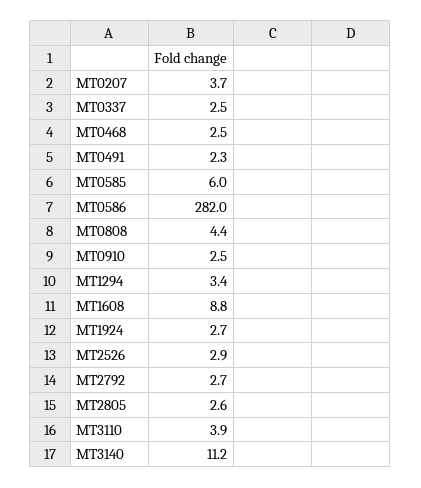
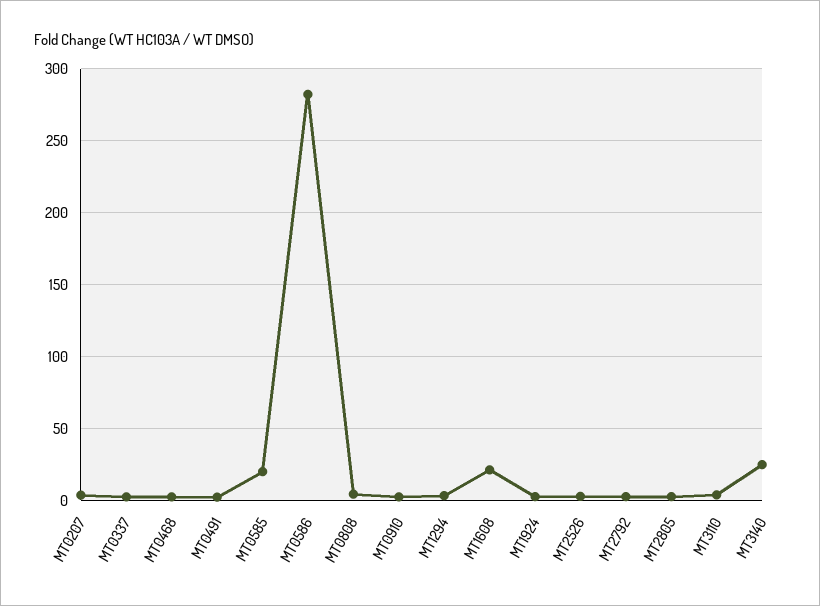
MT0585: 6 -> 20
MT1608: 8.8 -> 20
MT3140: 11.2 -> 25

